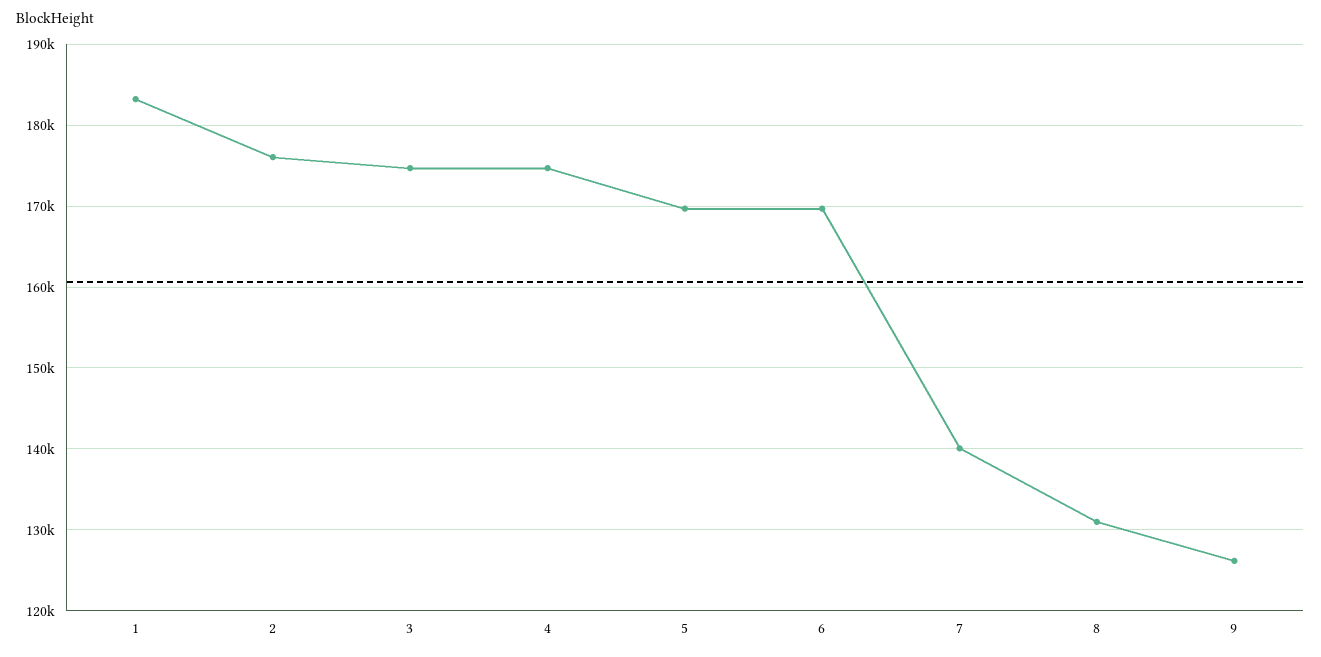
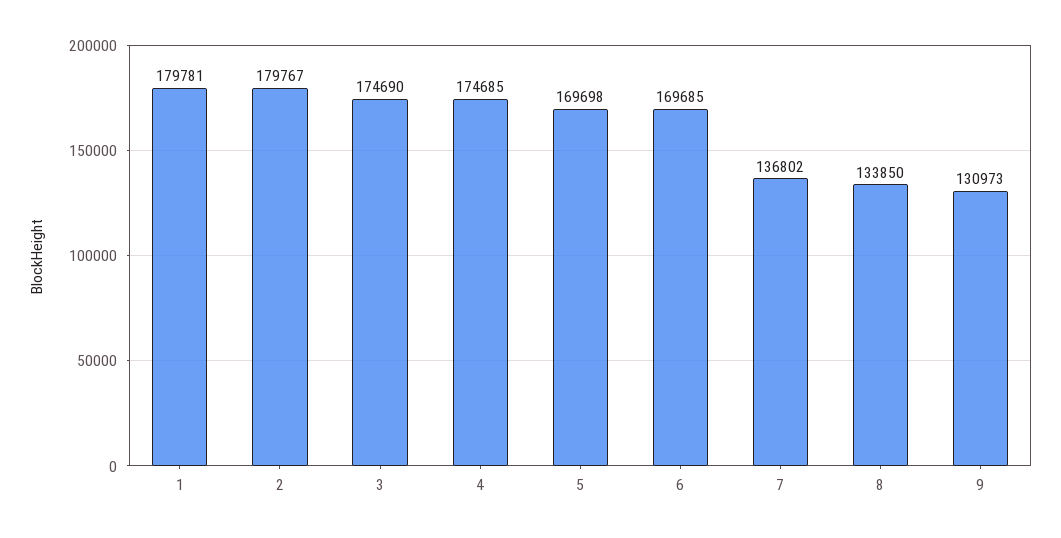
1: 183000 -> 179781
2: 176000 -> 179767
7: 140000 -> 136802
8: 131000 -> 133850
9: 126000 -> 130973

